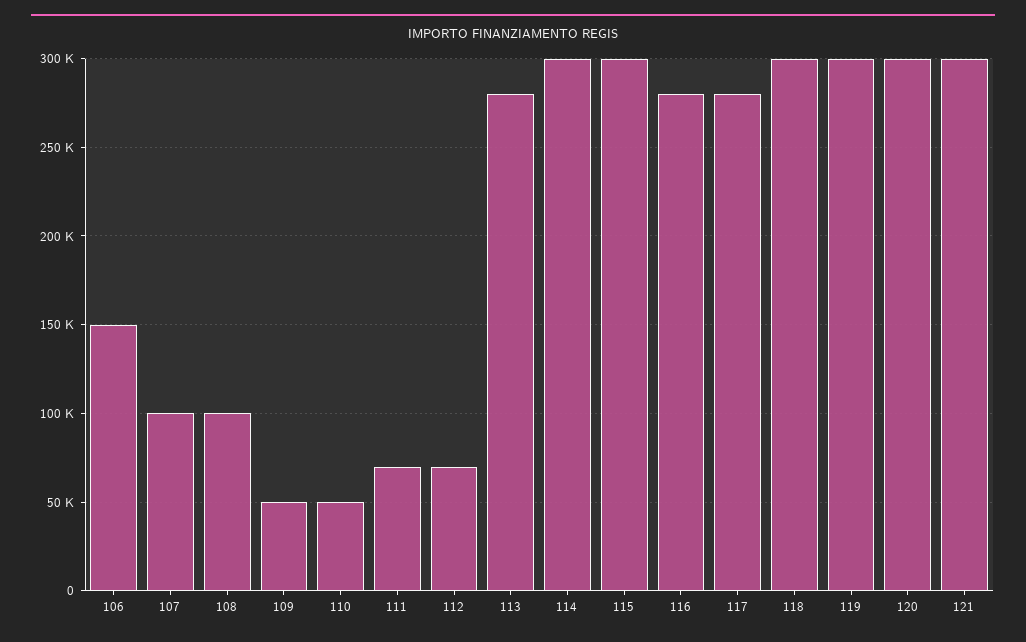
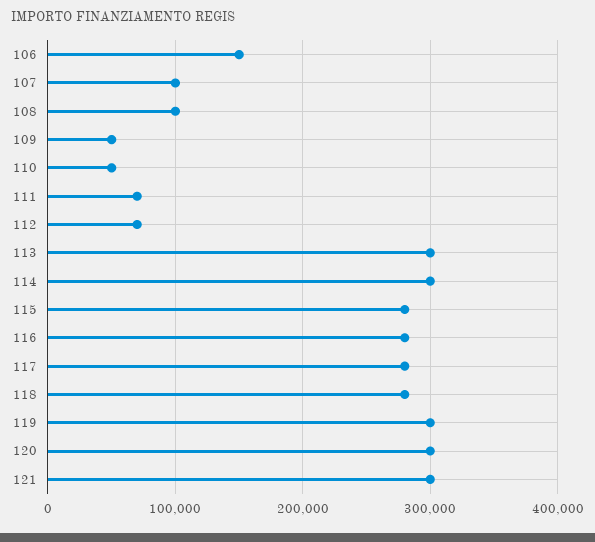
113: 280000 -> 300000
115: 300000 -> 280000
118: 300000 -> 280000

